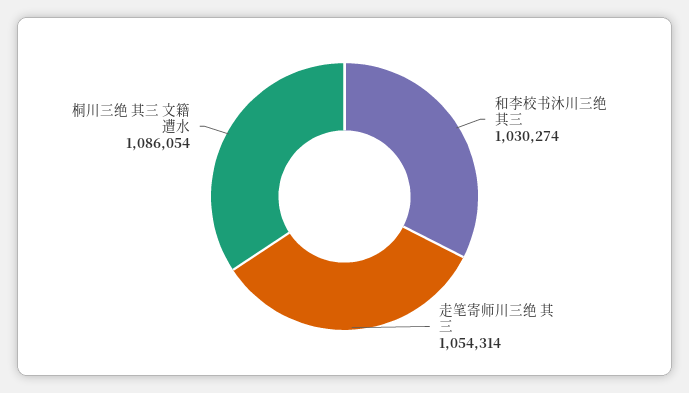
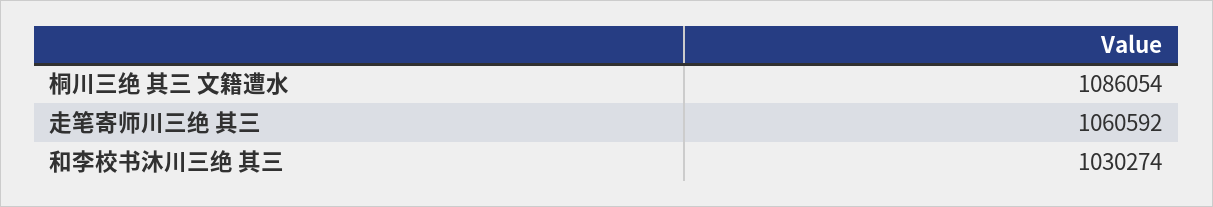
走笔寄师川三绝 其三: 1054314 -> 1060592

